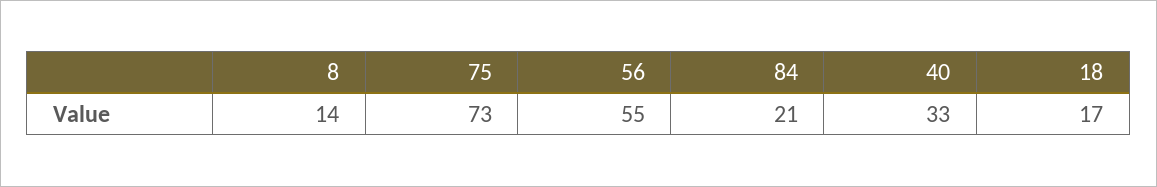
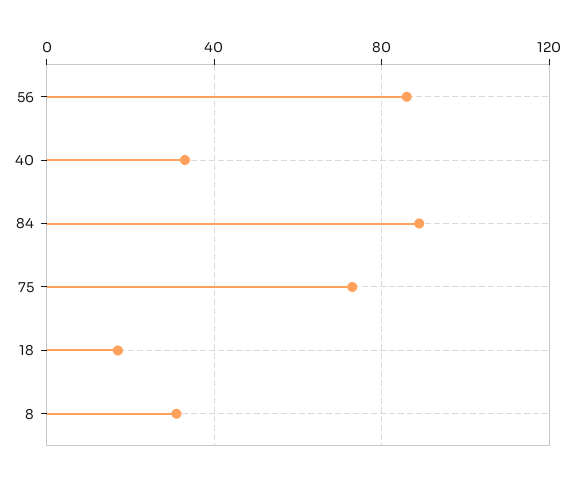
8: 14 -> 30
56: 55 -> 85
84: 21 -> 90

